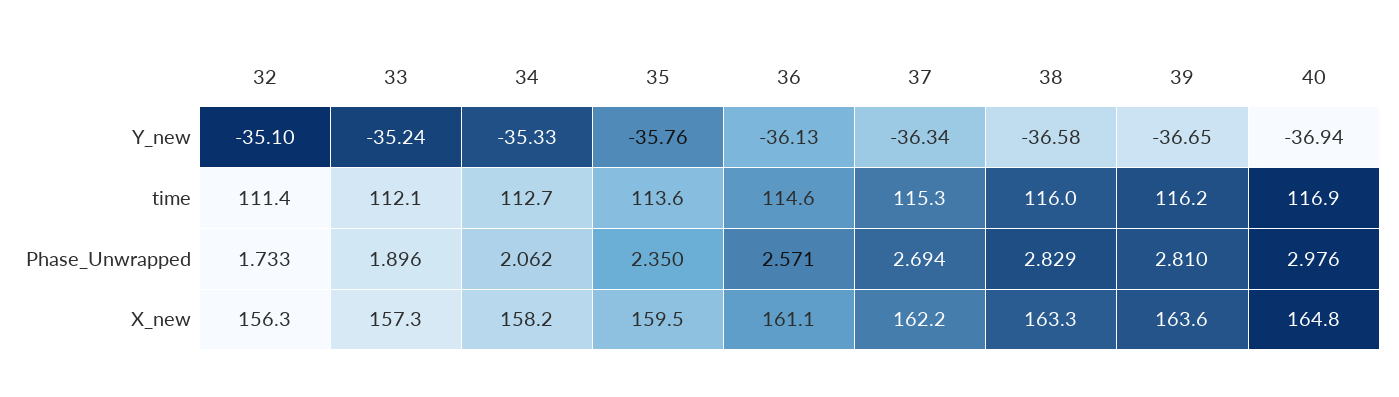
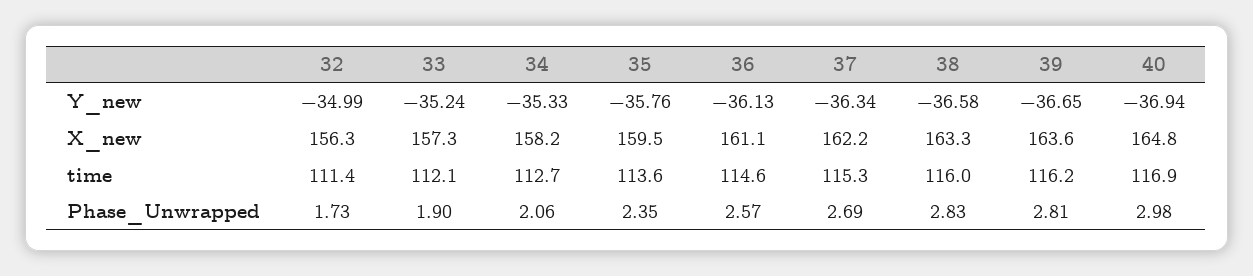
32, Y_new: -35.1 -> -34.99

